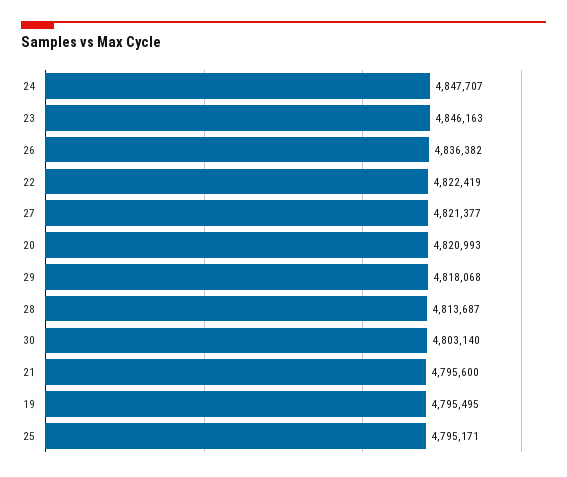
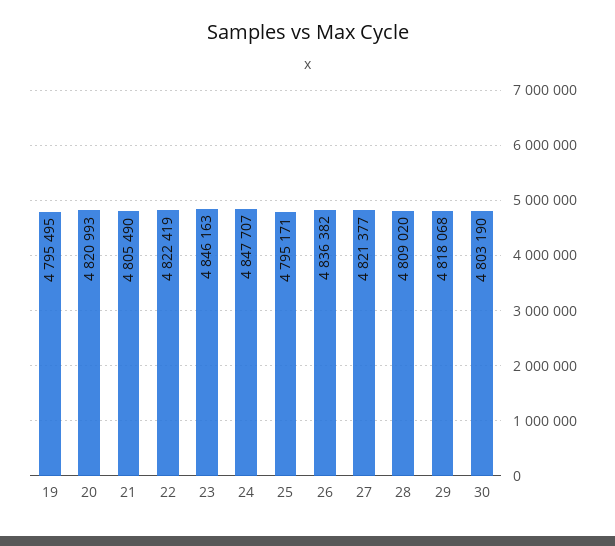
28: 4813687 -> 4809020
30: 4803140 -> 4803190
21: 4795600 -> 4805490

